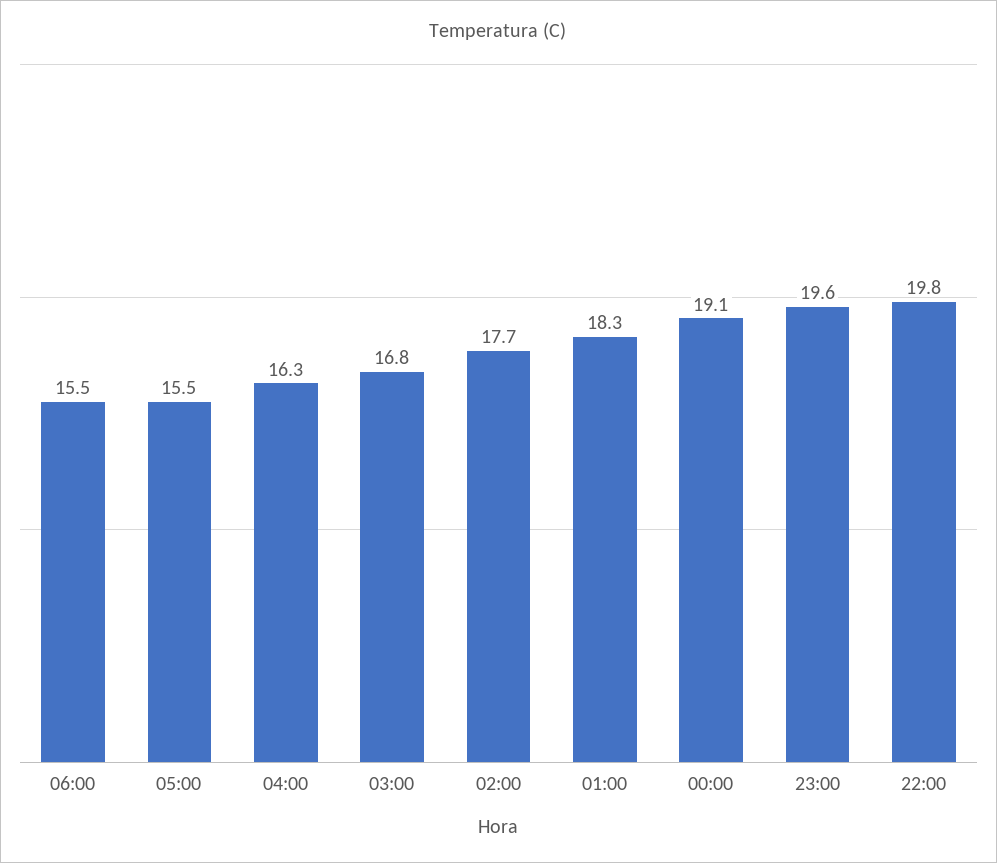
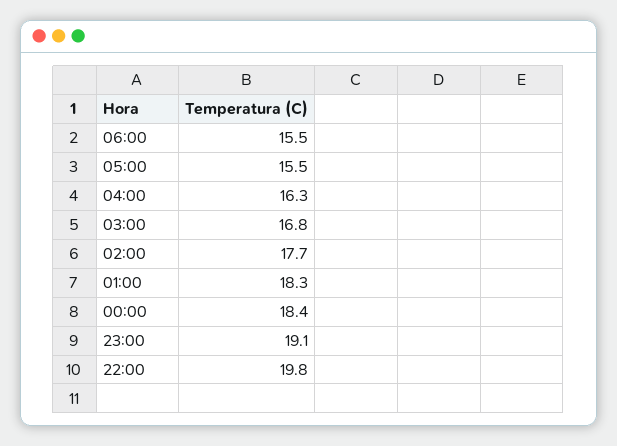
00:00: 19.1 -> 18.4
23:00: 19.6 -> 19.1

